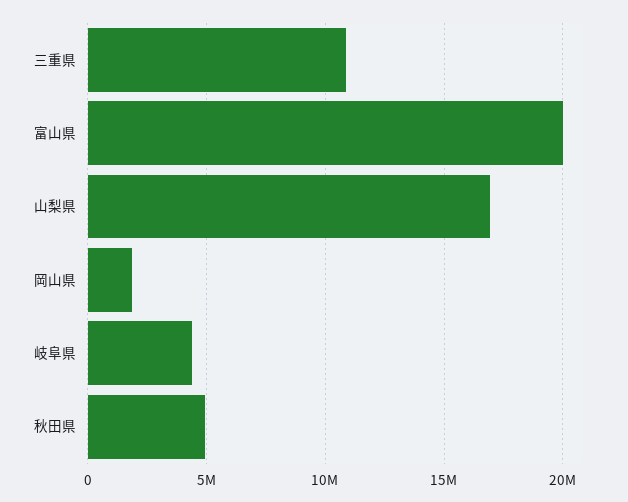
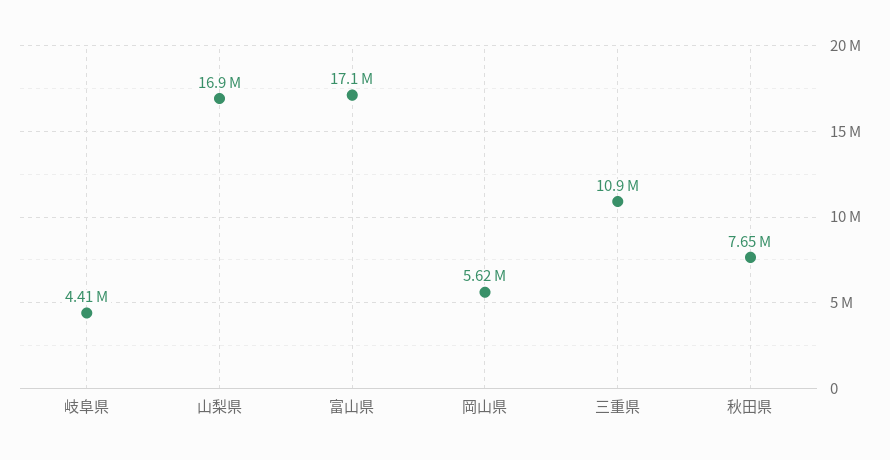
富山県: 20000000 -> 17100000
岡山県: 2000000 -> 5620000
秋田県: 5000000 -> 7650000

